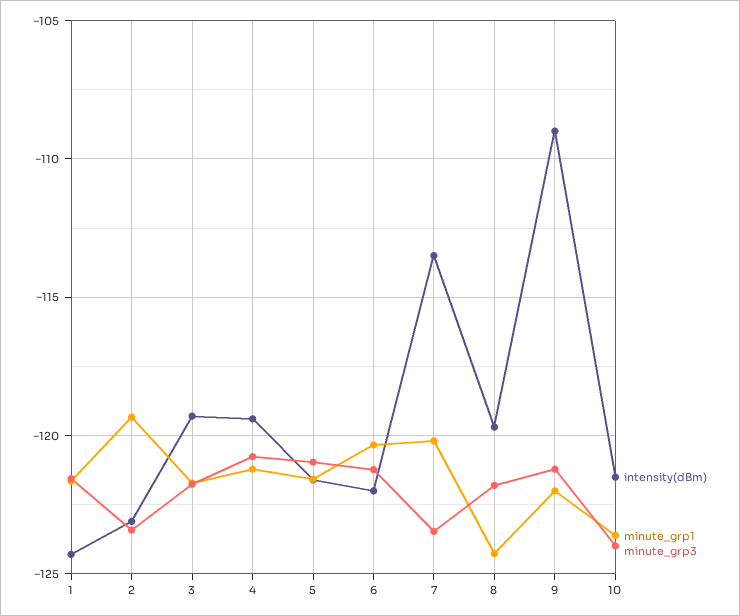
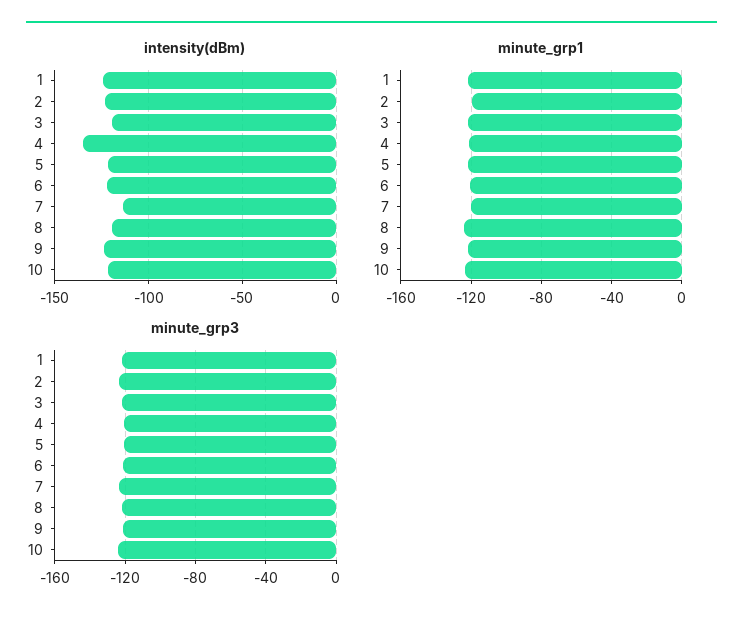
intensity(dBm), 4: -119.5 -> -135
intensity(dBm), 9: -109 -> -125

